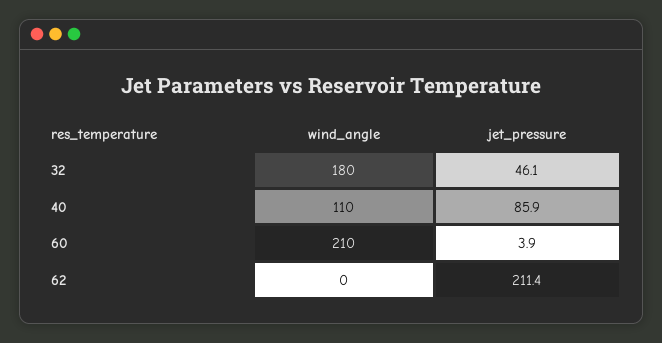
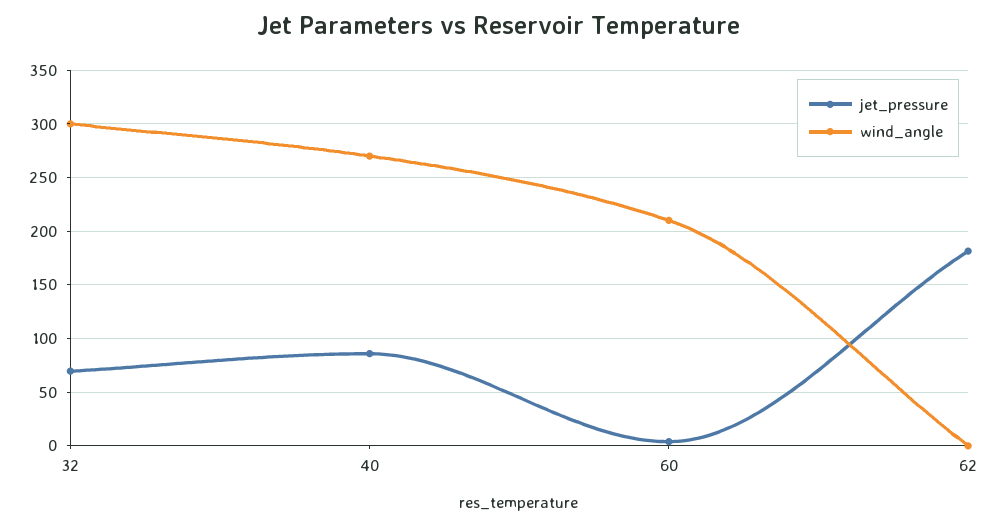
wind_angle, 32: 180 -> 300
jet_pressure, 32: 46.1 -> 70
wind_angle, 40: 110 -> 270
jet_pressure, 62: 211.4 -> 180

